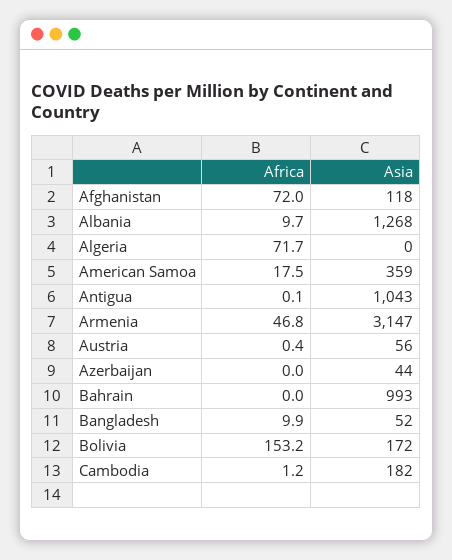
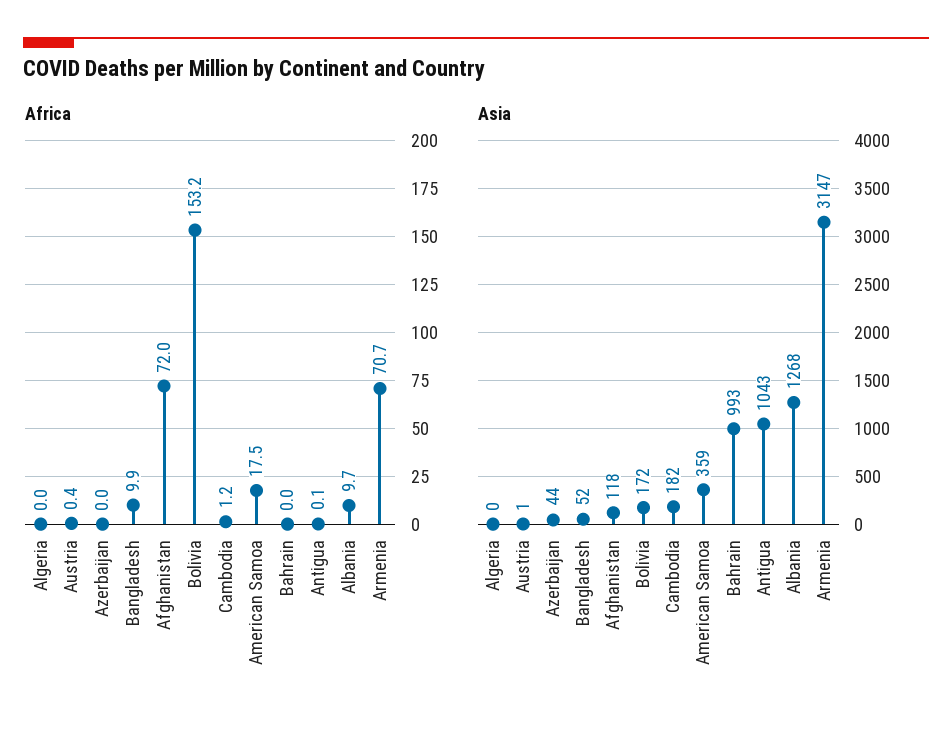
Africa, Algeria: 71.7 -> 0
Africa, Armenia: 46.8 -> 70.7
Asia, Austria: 56 -> 1

